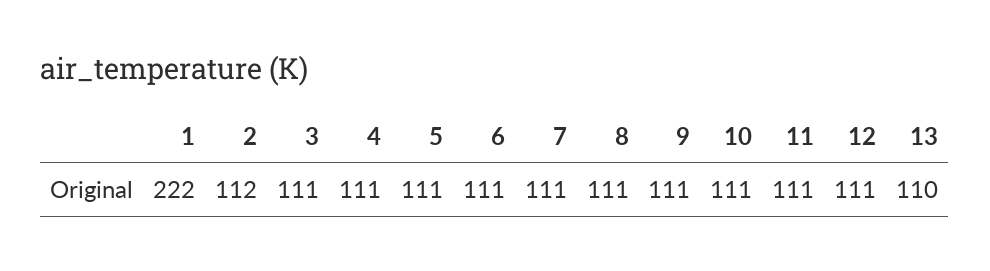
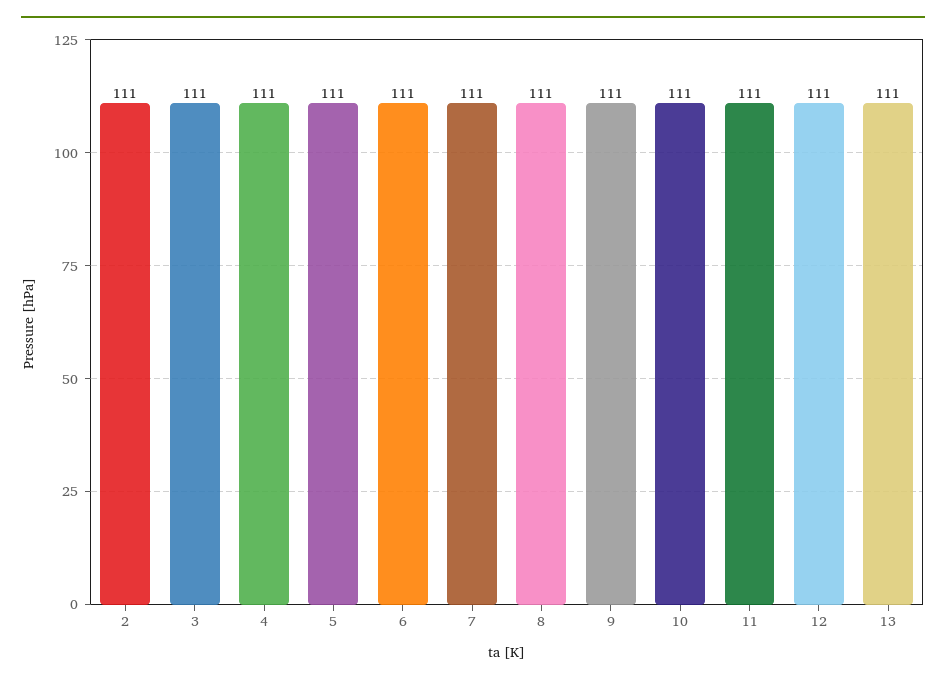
1: 222 -> none
2: 112 -> 111
13: 110 -> 111

